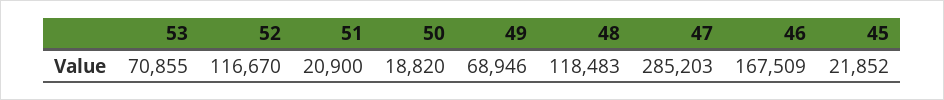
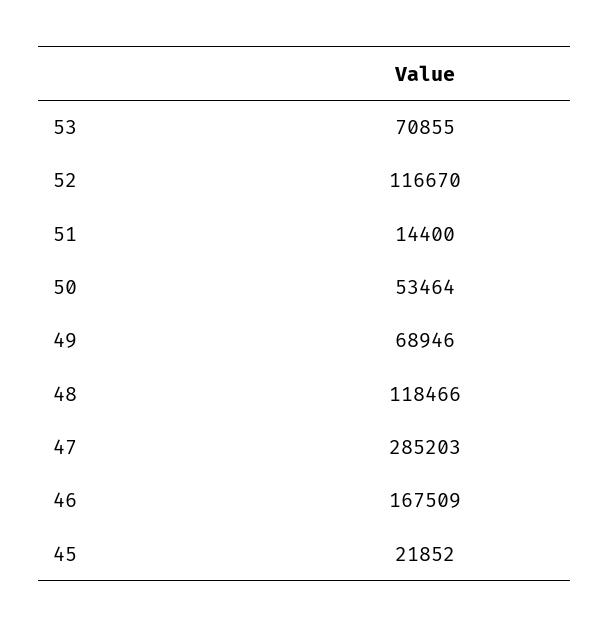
51: 20900 -> 14400
50: 18820 -> 53464
48: 118483 -> 118466

